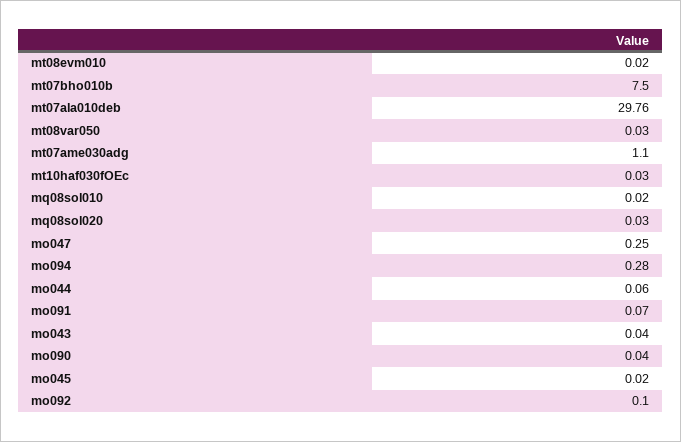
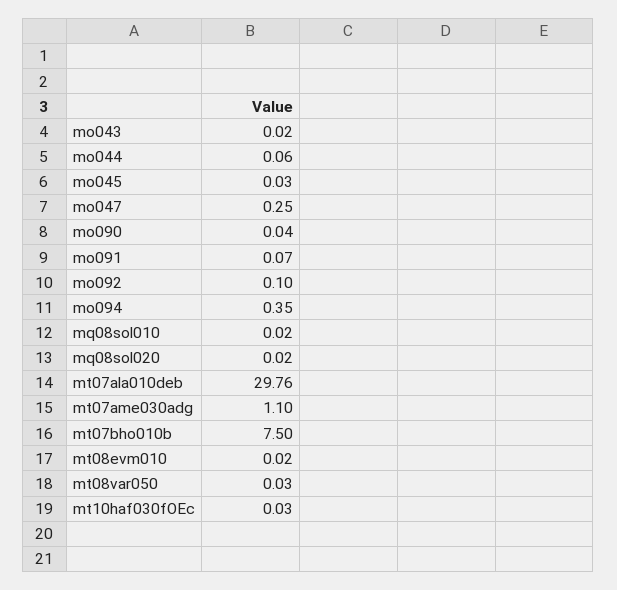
mq08sol020: 0.03 -> 0.02
mo094: 0.28 -> 0.35
mo043: 0.04 -> 0.02
mo045: 0.02 -> 0.03

